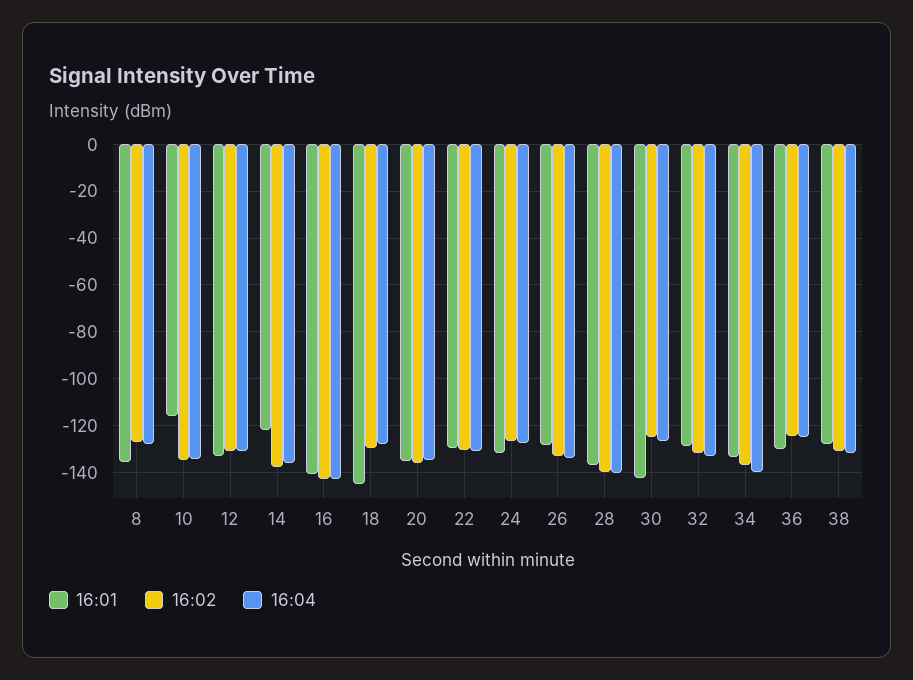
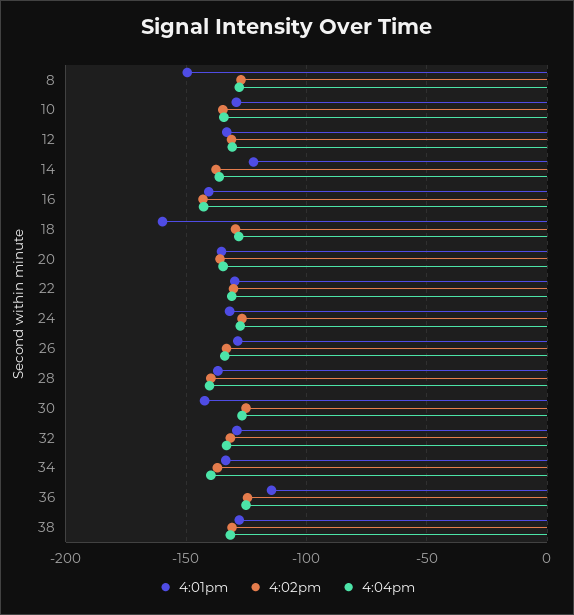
16:01, 8: -135 -> -150
16:01, 10: -115 -> -130
16:01, 18: -145 -> -160
16:01, 36: -130 -> -115

